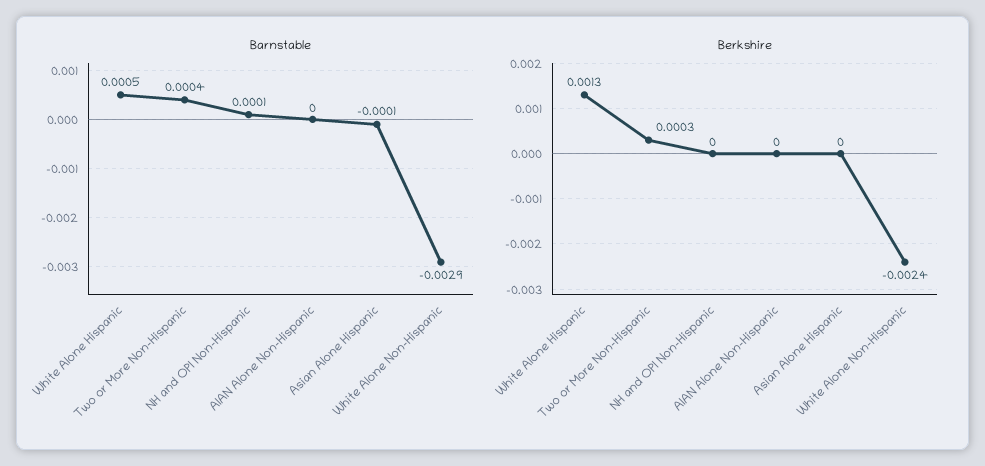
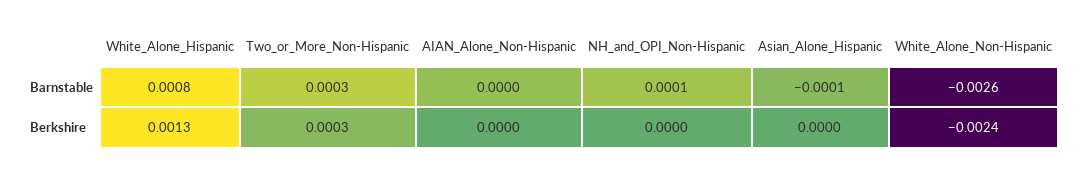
Barnstable, White Alone Hispanic: 0.0005 -> 0.0008
Barnstable, Two or More Non-Hispanic: 0.0004 -> 0.0003
Barnstable, White Alone Non-Hispanic: -0.0029 -> -0.0026

